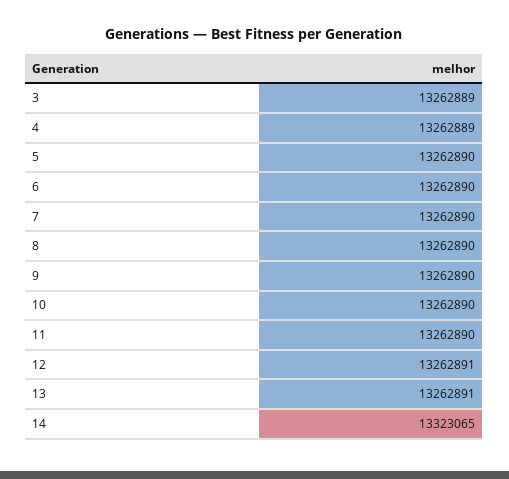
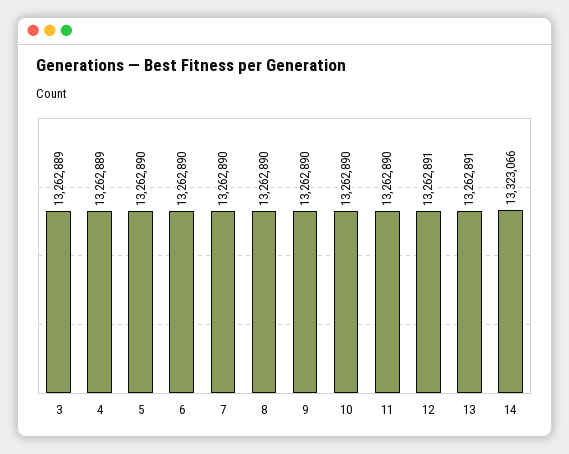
14: 13323065 -> 13323066

